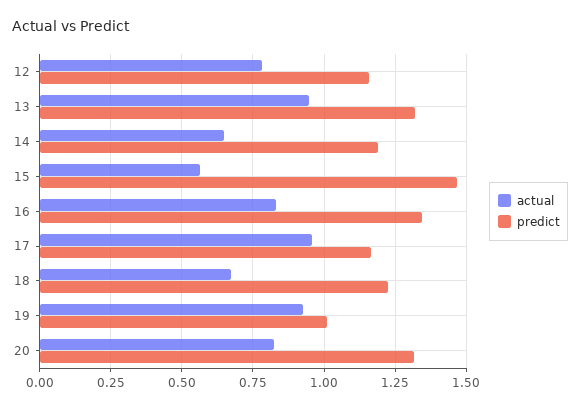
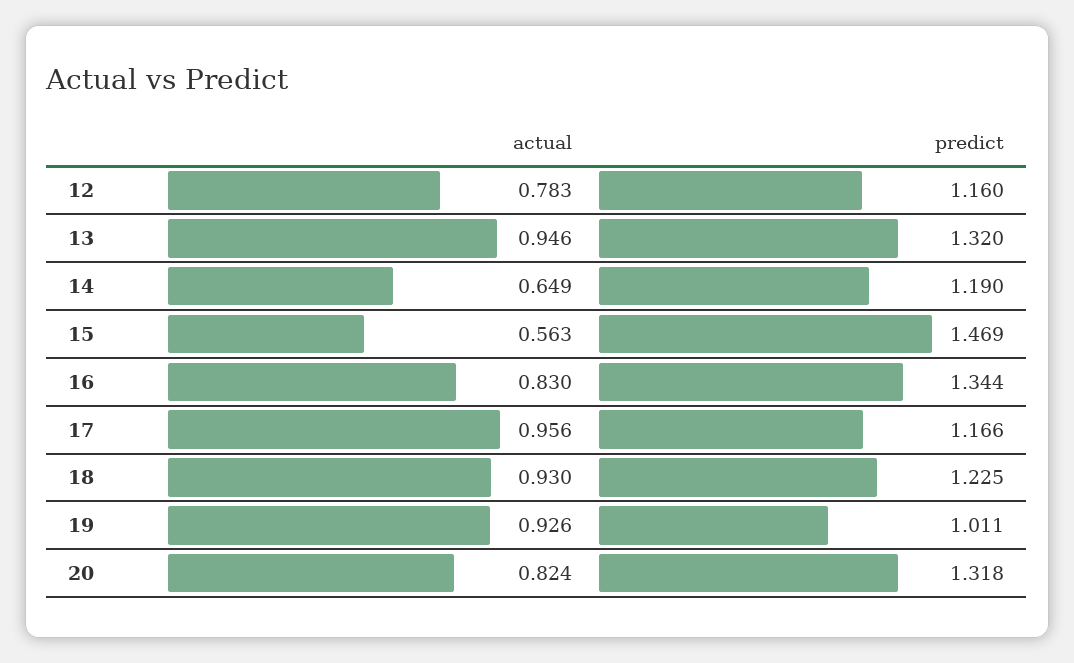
actual, 18: 0.675 -> 0.93

